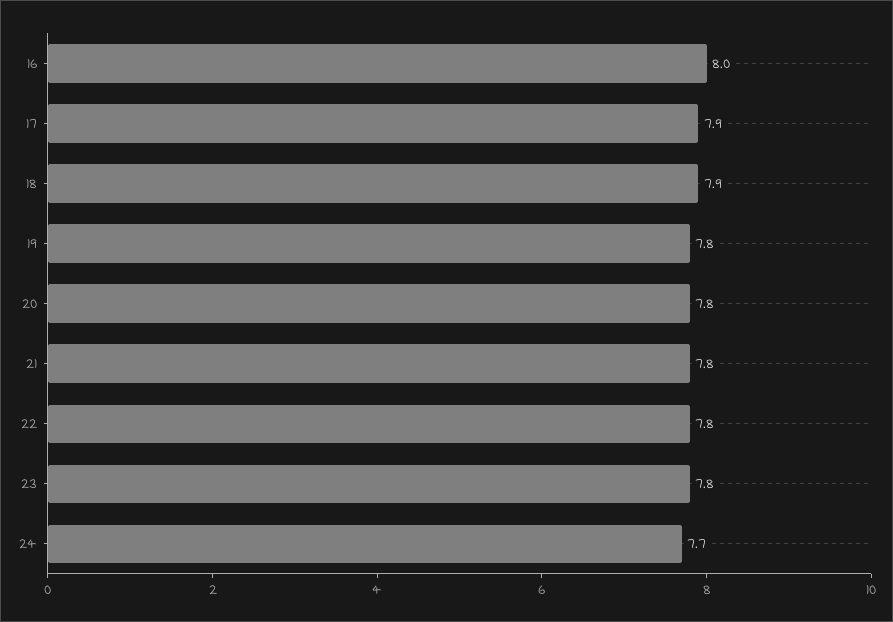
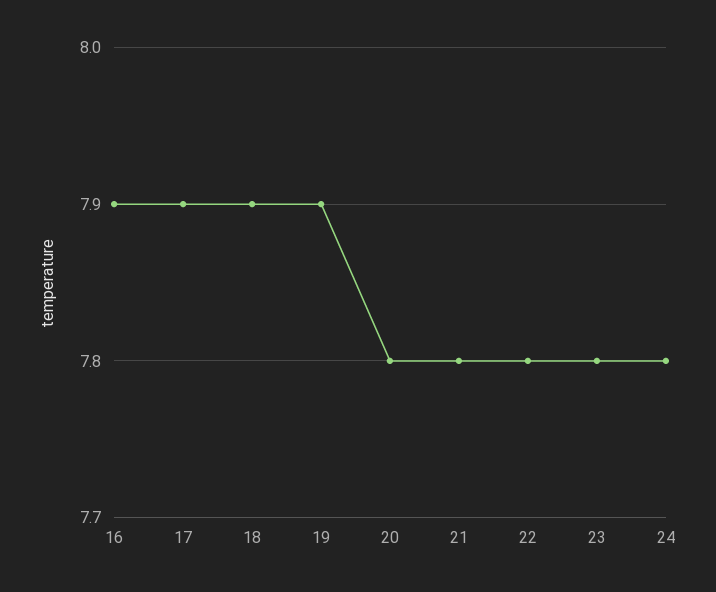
16: 8 -> 7.9
19: 7.8 -> 7.9
24: 7.7 -> 7.8

